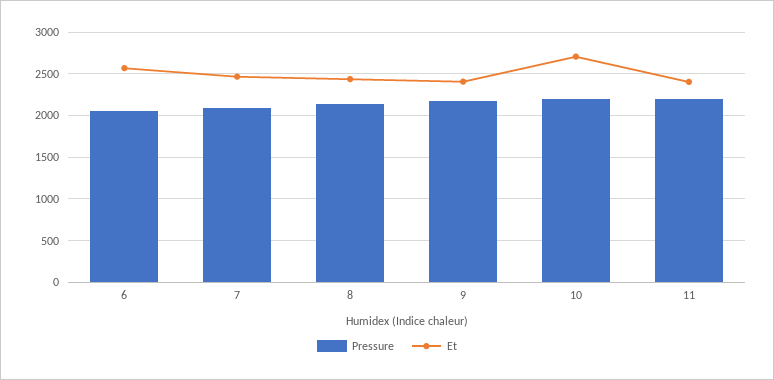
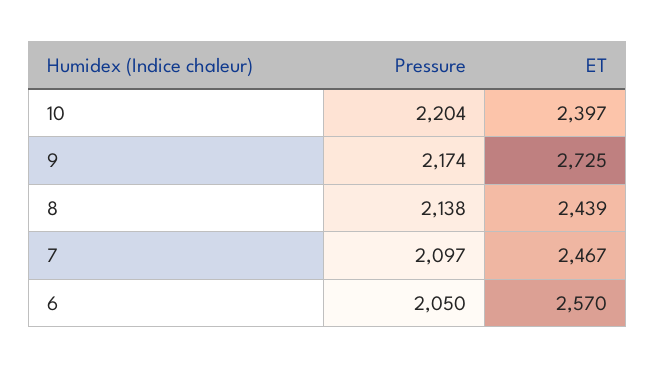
Et, 9: 2400 -> 2725
Et, 10: 2700 -> 2397
Pressure, 11: 2200 -> none
Et, 11: 2400 -> none

